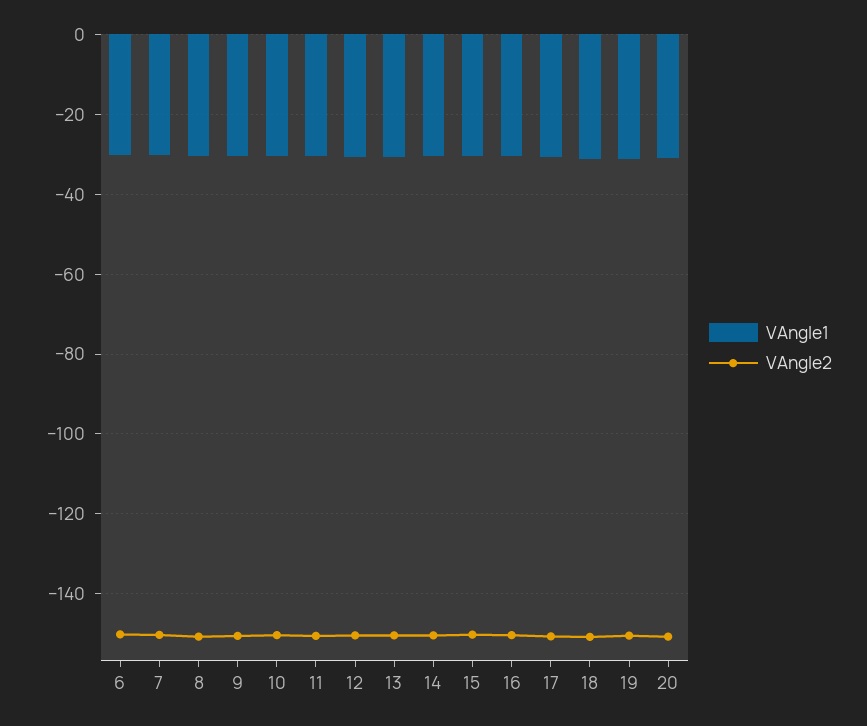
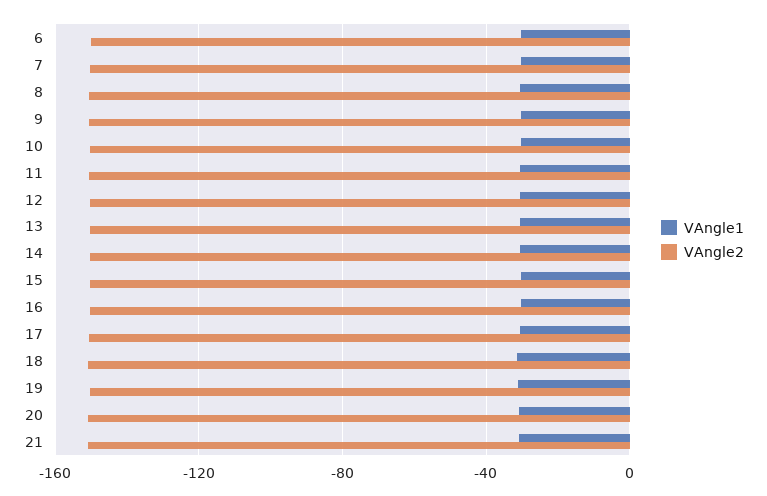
VAngle1, 21: none -> -30
VAngle2, 21: none -> -150

